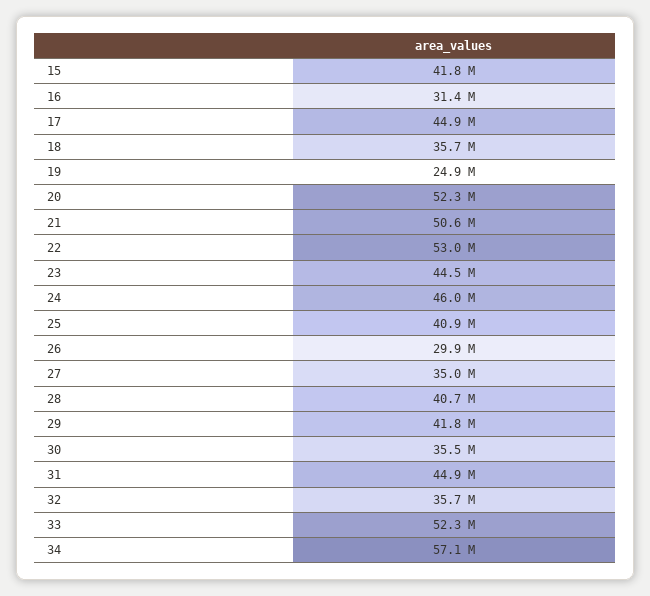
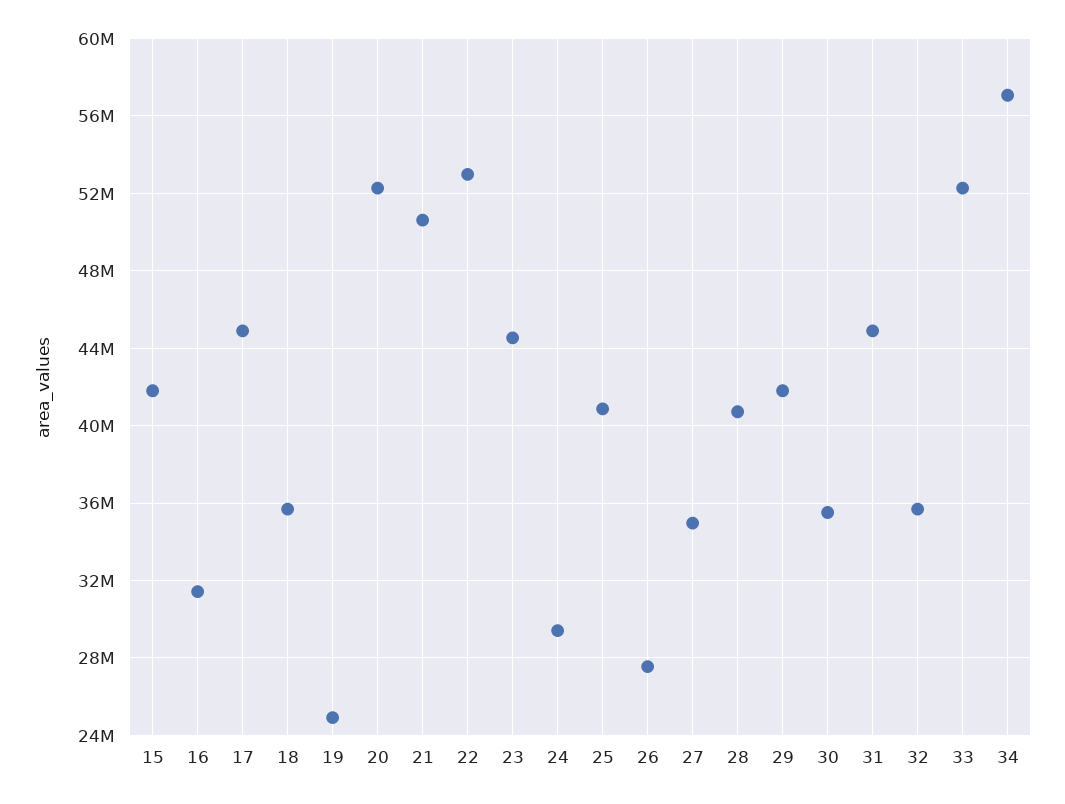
24: 46000000 -> 29500000
26: 29900000 -> 27500000

